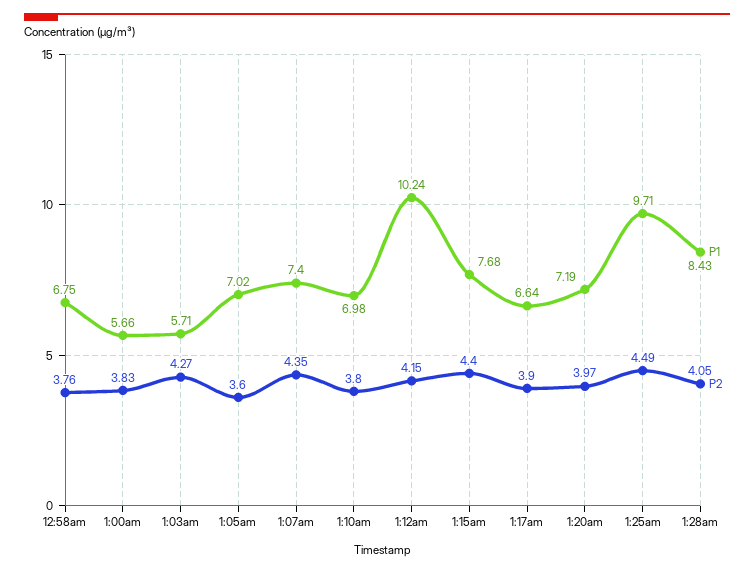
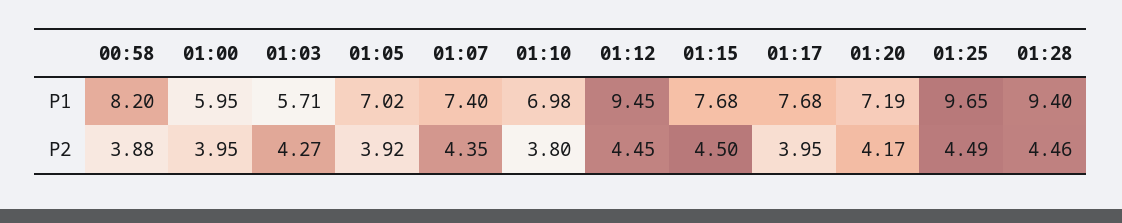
P1, 12:58am: 6.75 -> 8.2
P2, 12:58am: 3.76 -> 3.88
P1, 1:00am: 5.66 -> 5.95
P2, 1:00am: 3.83 -> 3.95
P2, 1:05am: 3.6 -> 3.92
P1, 1:12am: 10.24 -> 9.45
P2, 1:12am: 4.15 -> 4.45
P2, 1:15am: 4.4 -> 4.5
P1, 1:17am: 6.64 -> 7.68
P2, 1:17am: 3.9 -> 3.95
P2, 1:20am: 3.97 -> 4.17
P1, 1:25am: 9.71 -> 9.65
P1, 1:28am: 8.43 -> 9.4
P2, 1:28am: 4.05 -> 4.46

